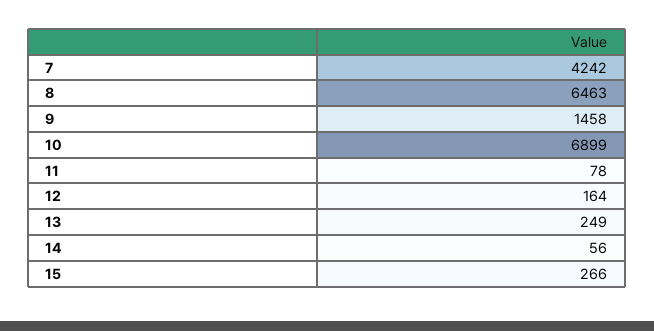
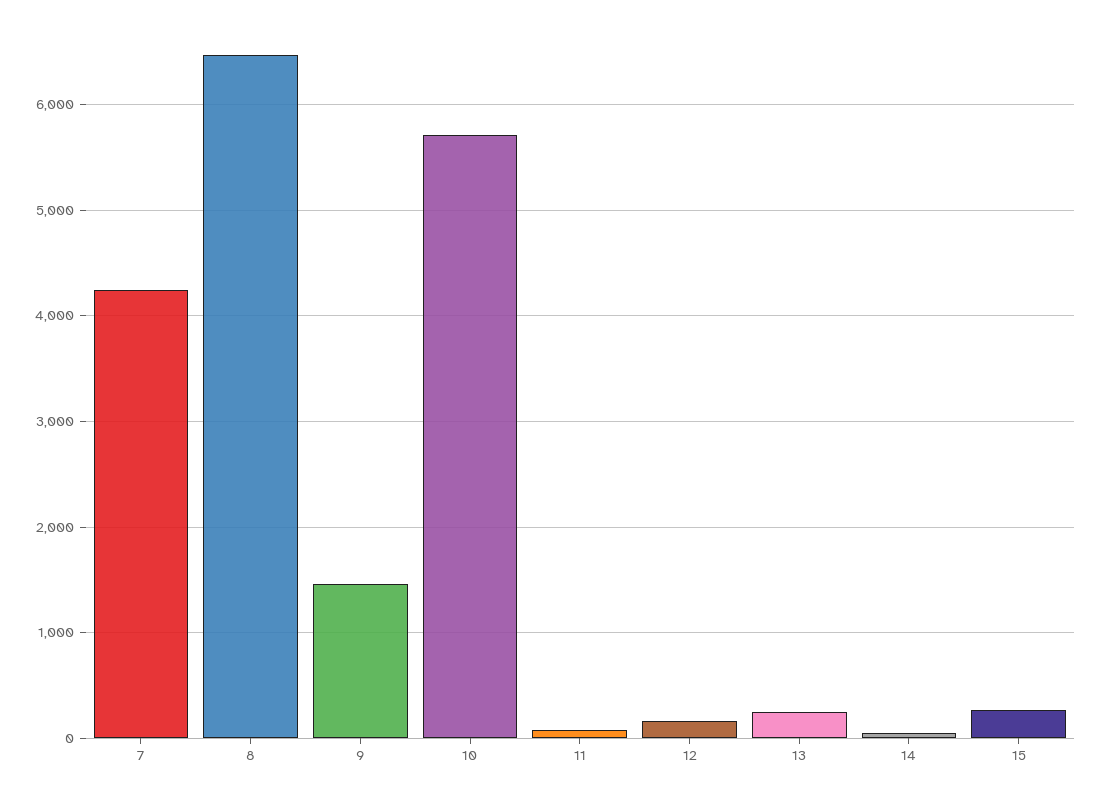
10: 6899 -> 5700

